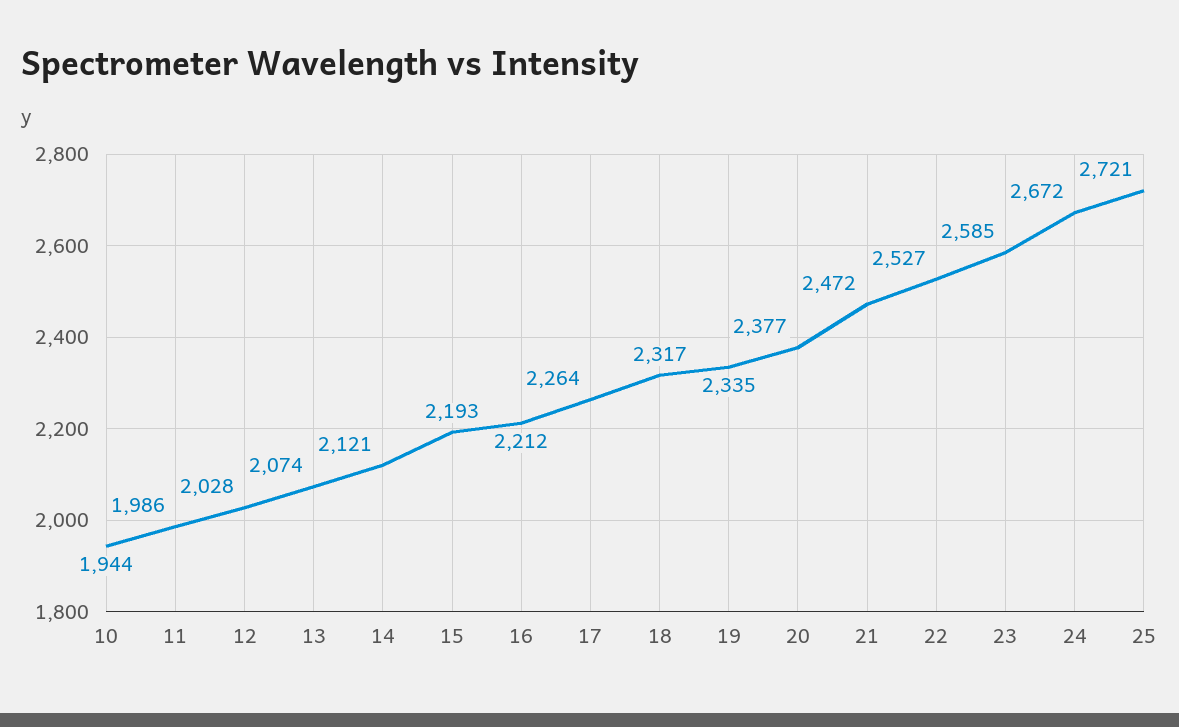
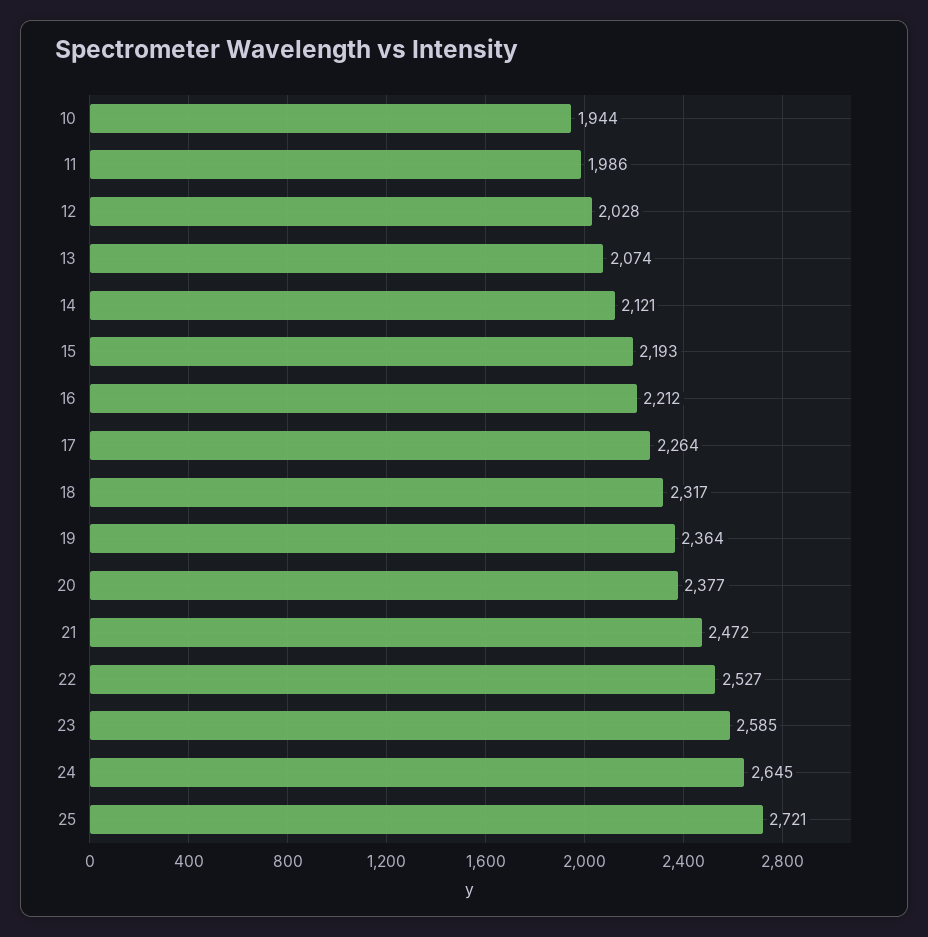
19: 2335 -> 2364
24: 2672 -> 2645

